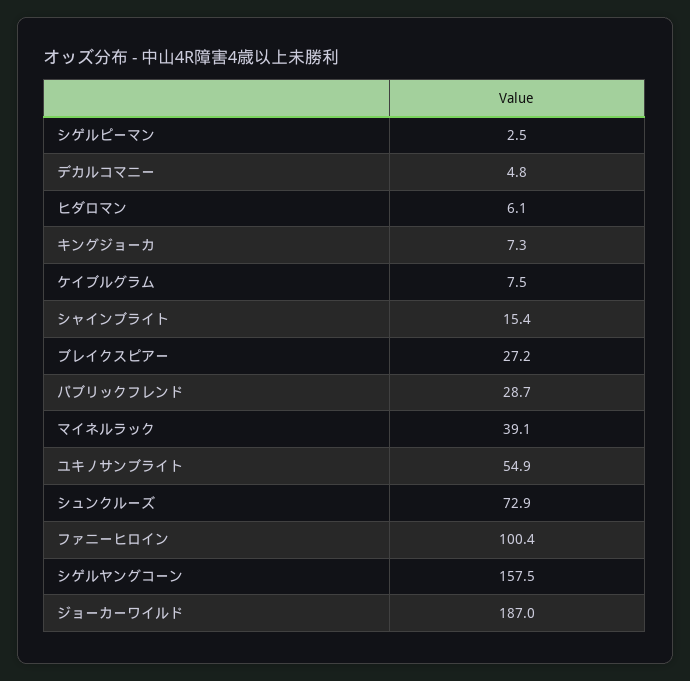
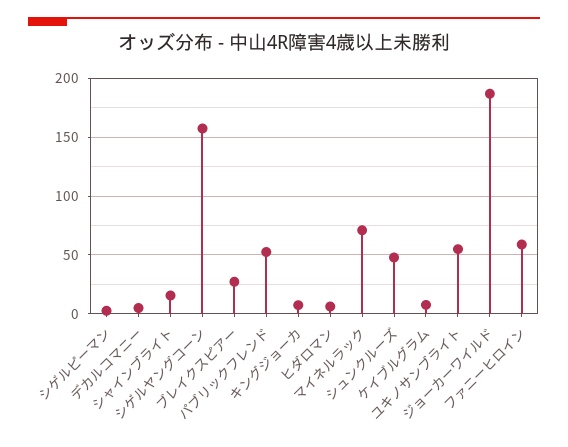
パブリックフレンド: 28.7 -> 50
マイネルラック: 39.1 -> 70
シュンクルーズ: 72.9 -> 50
ファニーヒロイン: 100.4 -> 60

